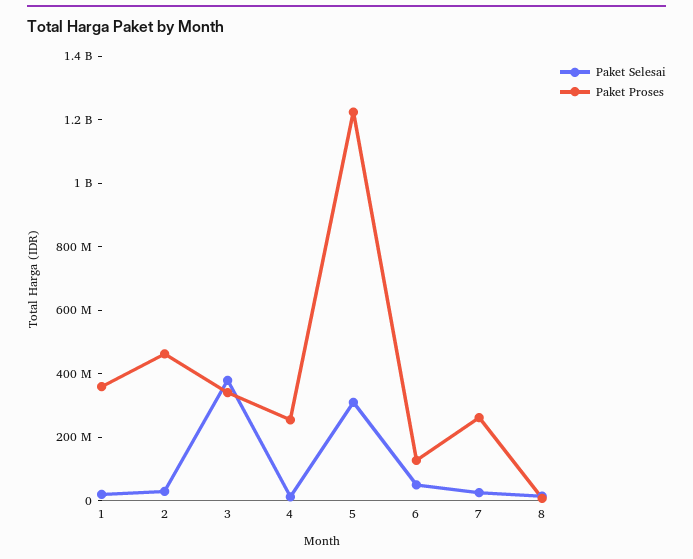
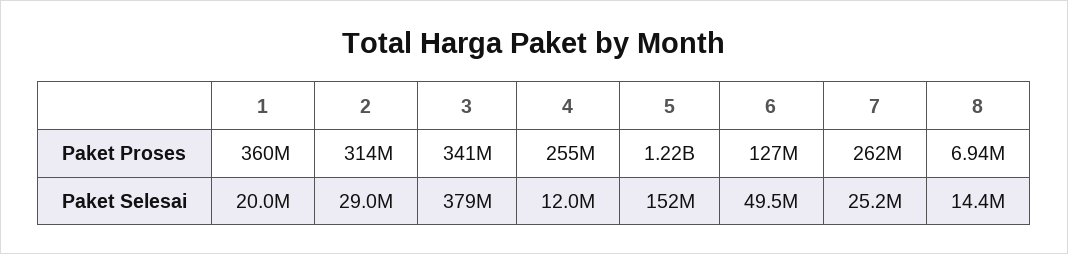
Paket Proses, 2: 450000000 -> 314000000
Paket Selesai, 5: 300000000 -> 152000000

